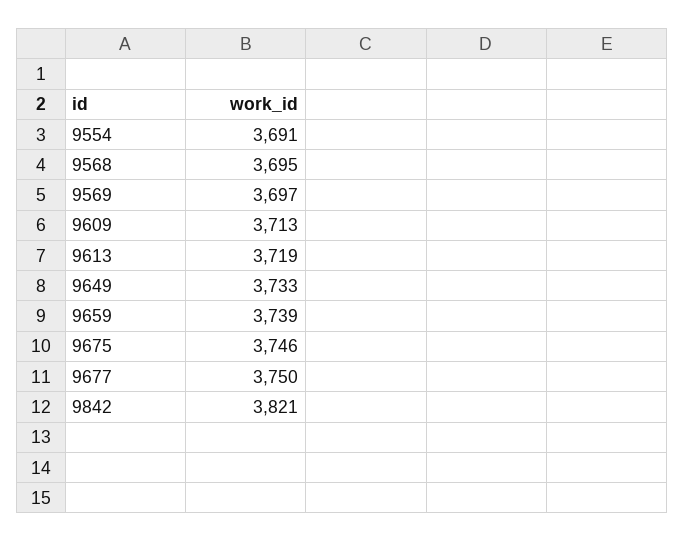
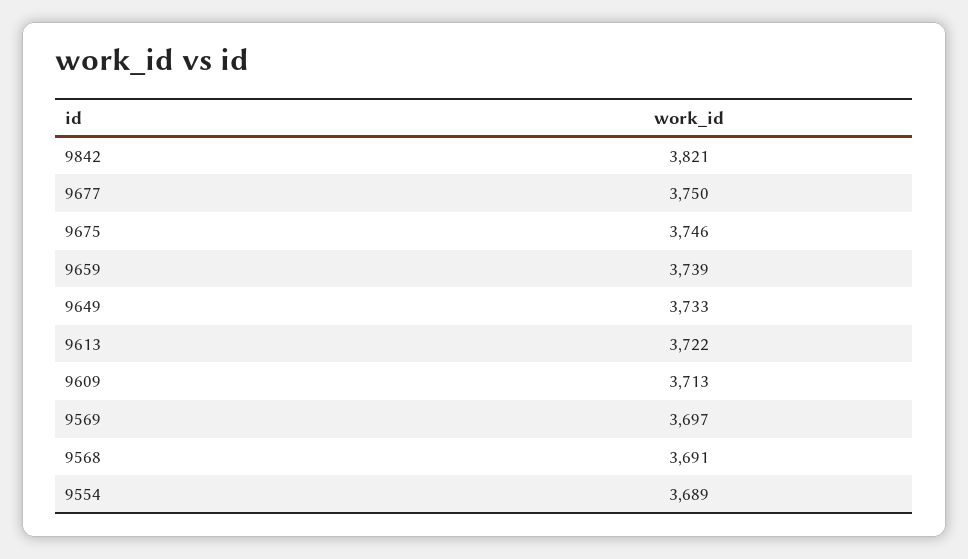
9554: 3691 -> 3689
9568: 3695 -> 3691
9613: 3719 -> 3722

